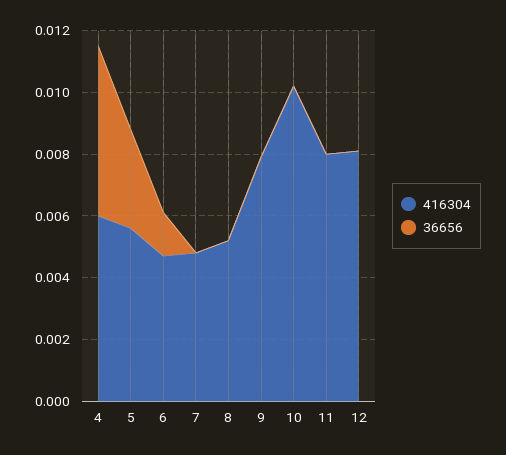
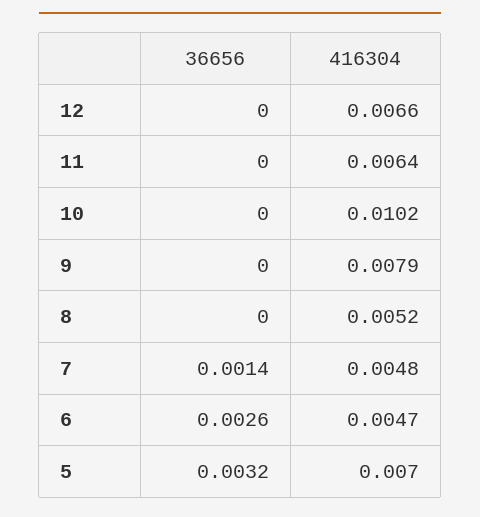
416304, 4: 0.006 -> none
36656, 4: 0.0055 -> none
416304, 5: 0.0055 -> 0.007
36656, 6: 0.0015 -> 0.0026
36656, 7: 0 -> 0.0014
416304, 11: 0.008 -> 0.0064
416304, 12: 0.008 -> 0.0066

